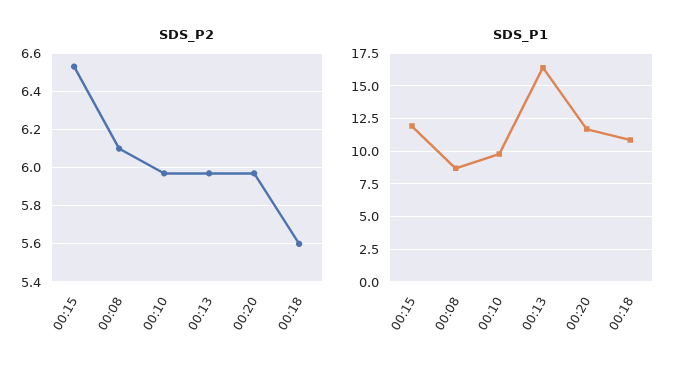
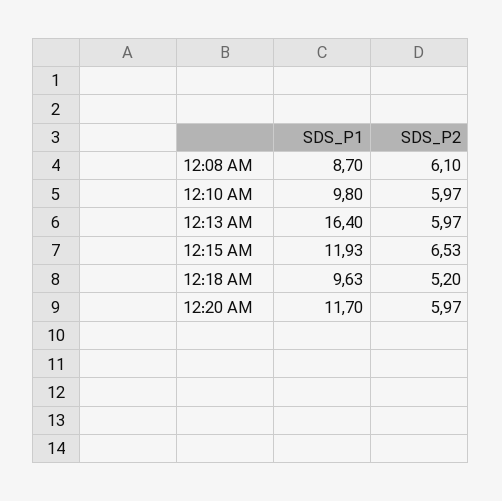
SDS_P2, 00:18: 5.6 -> 5.2
SDS_P1, 00:18: 11 -> 9.63

